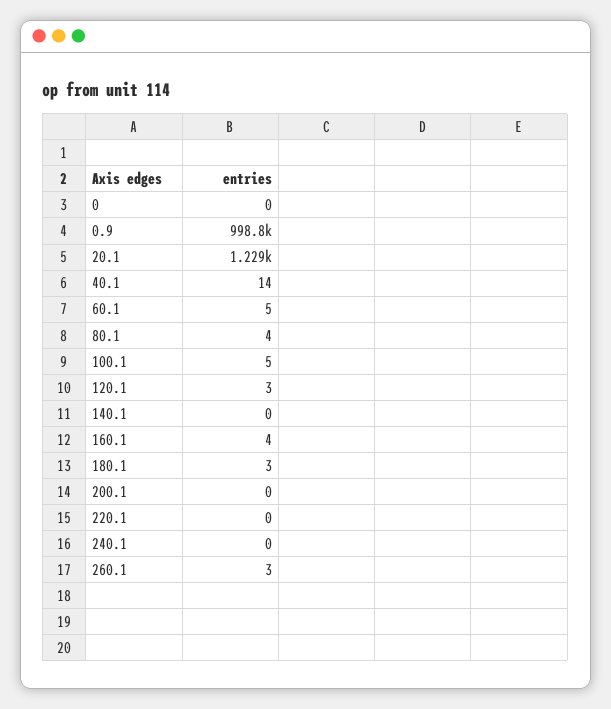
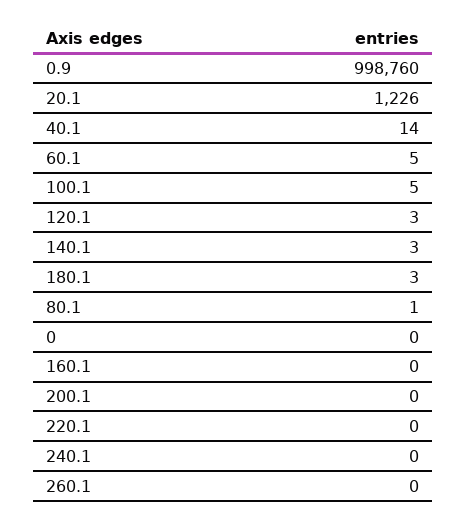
20.1: 1229 -> 1226
80.1: 4 -> 1
140.1: 0 -> 3
160.1: 4 -> 0
260.1: 3 -> 0

